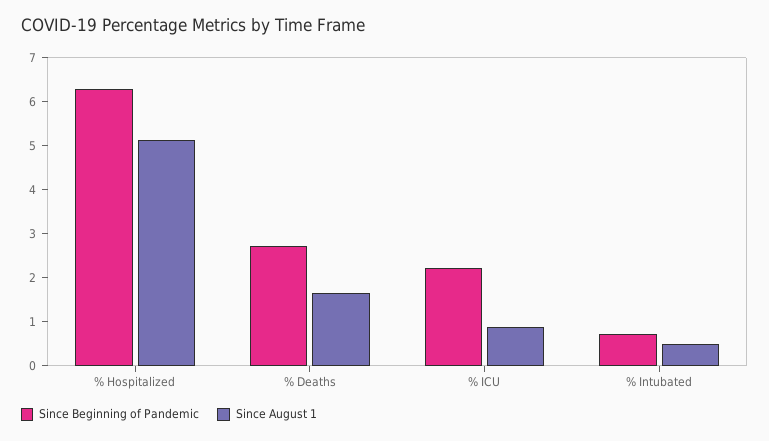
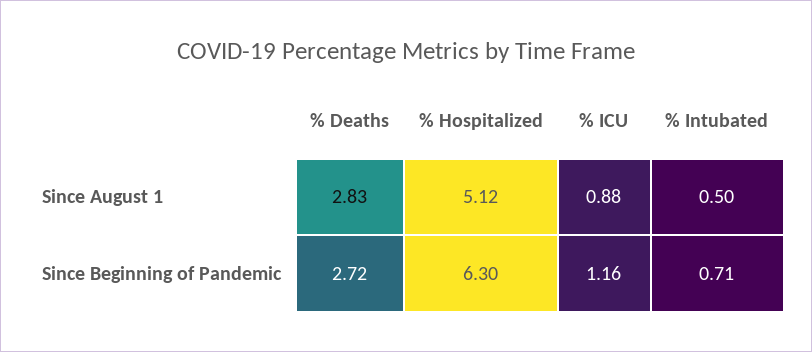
Since August 1, % Deaths: 1.6 -> 2.83
Since Beginning of Pandemic, % ICU: 2.2 -> 1.16

